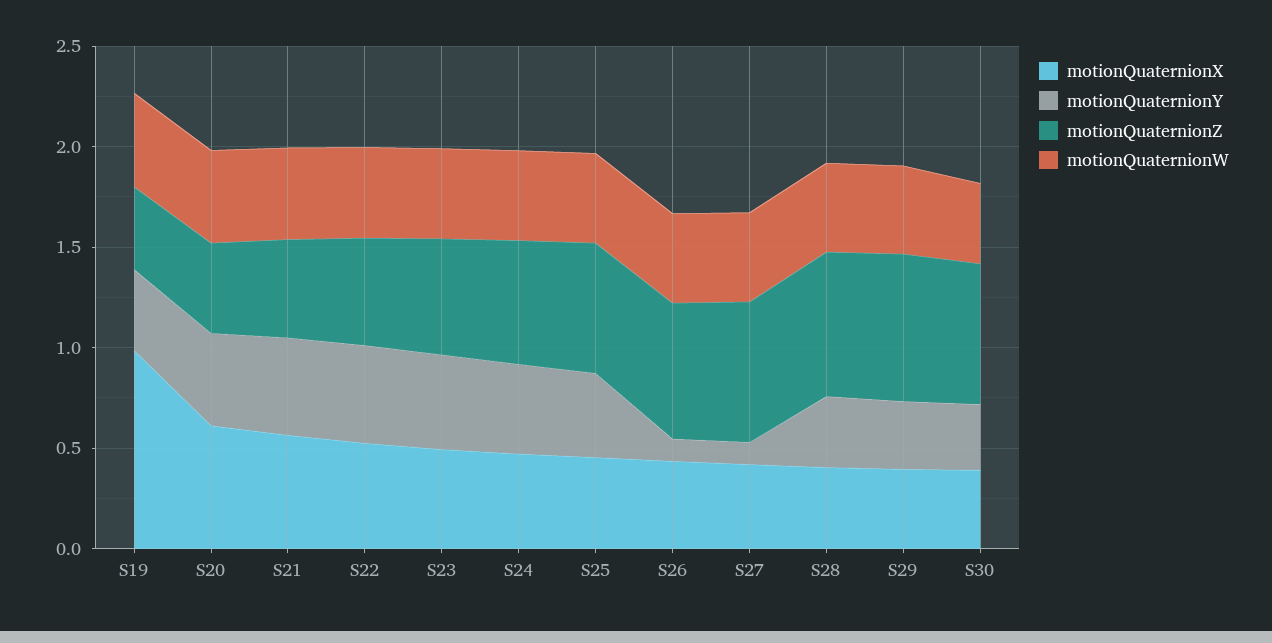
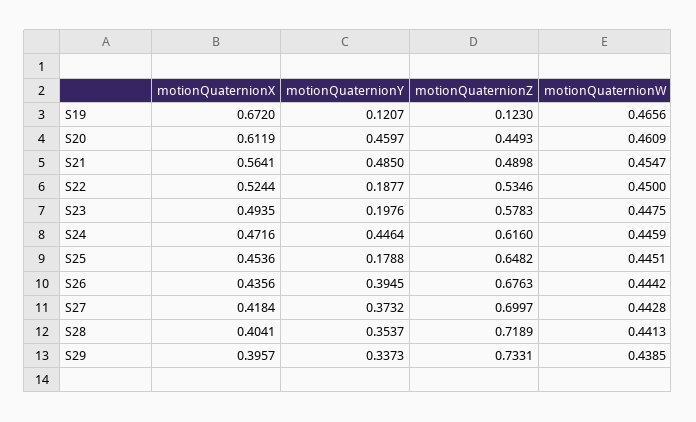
motionQuaternionX, S19: 1 -> 0.672
motionQuaternionY, S19: 0.4 -> 0.1207
motionQuaternionZ, S19: 0.4 -> 0.123
motionQuaternionY, S22: 0.5 -> 0.1877
motionQuaternionY, S23: 0.5 -> 0.1976
motionQuaternionY, S25: 0.4 -> 0.1788
motionQuaternionY, S26: 0.1 -> 0.3945
motionQuaternionY, S27: 0.1 -> 0.3732
motionQuaternionX, S30: 0.4 -> none
motionQuaternionY, S30: 0.3 -> none
motionQuaternionZ, S30: 0.7 -> none
motionQuaternionW, S30: 0.4 -> none

